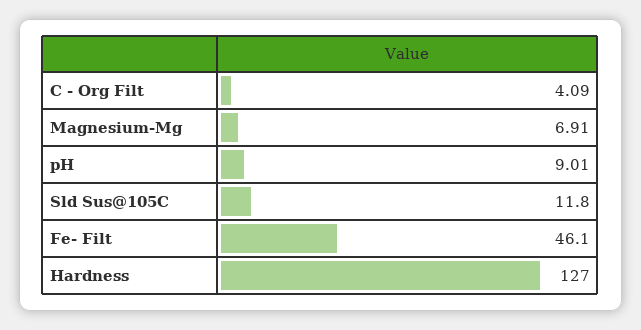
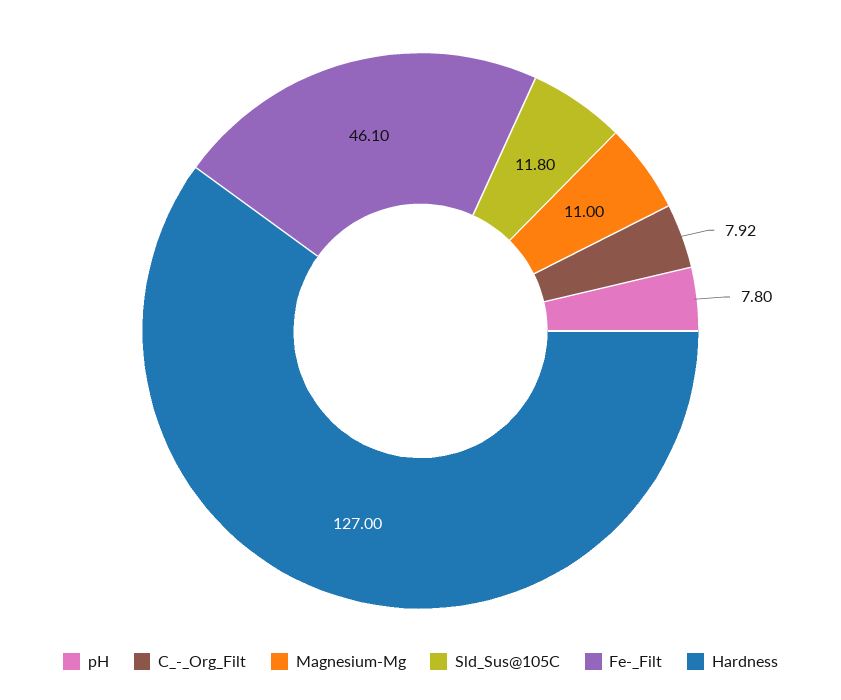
C - Org Filt: 4.09 -> 7.92
Magnesium-Mg: 6.91 -> 11
pH: 9.01 -> 7.8

